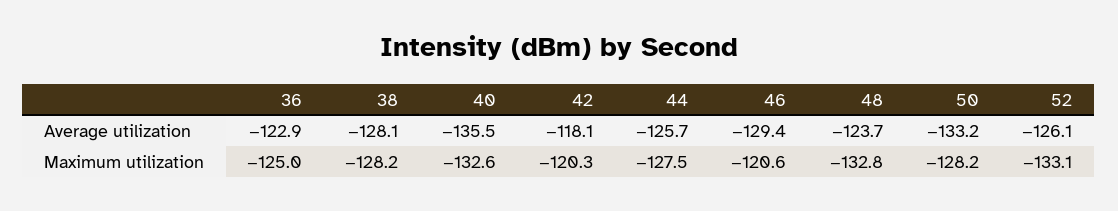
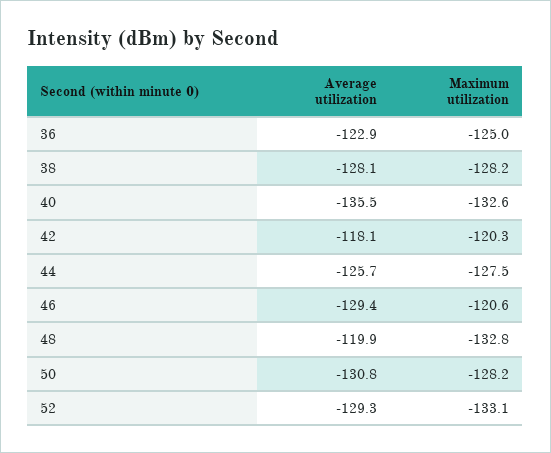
48, Average utilization: -123.7 -> -119.9
50, Average utilization: -133.2 -> -130.8
52, Average utilization: -126.1 -> -129.3

